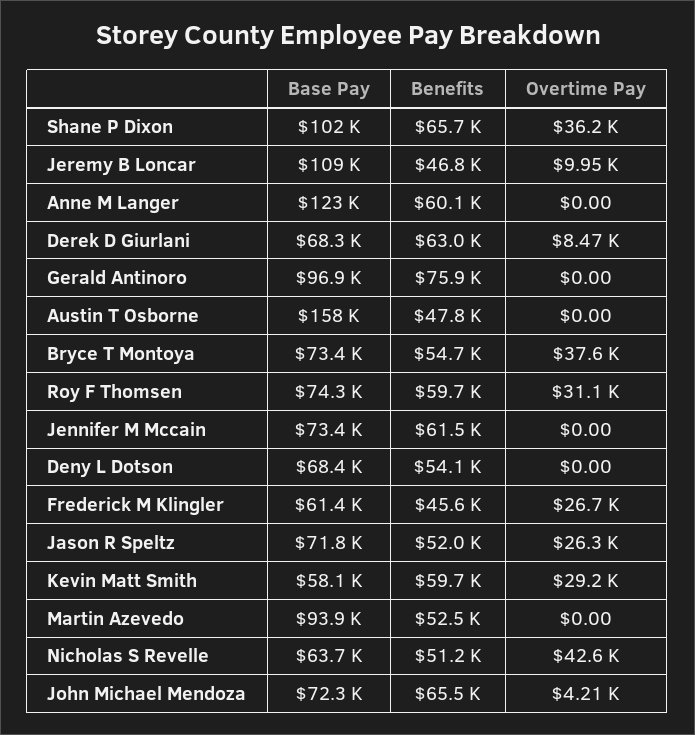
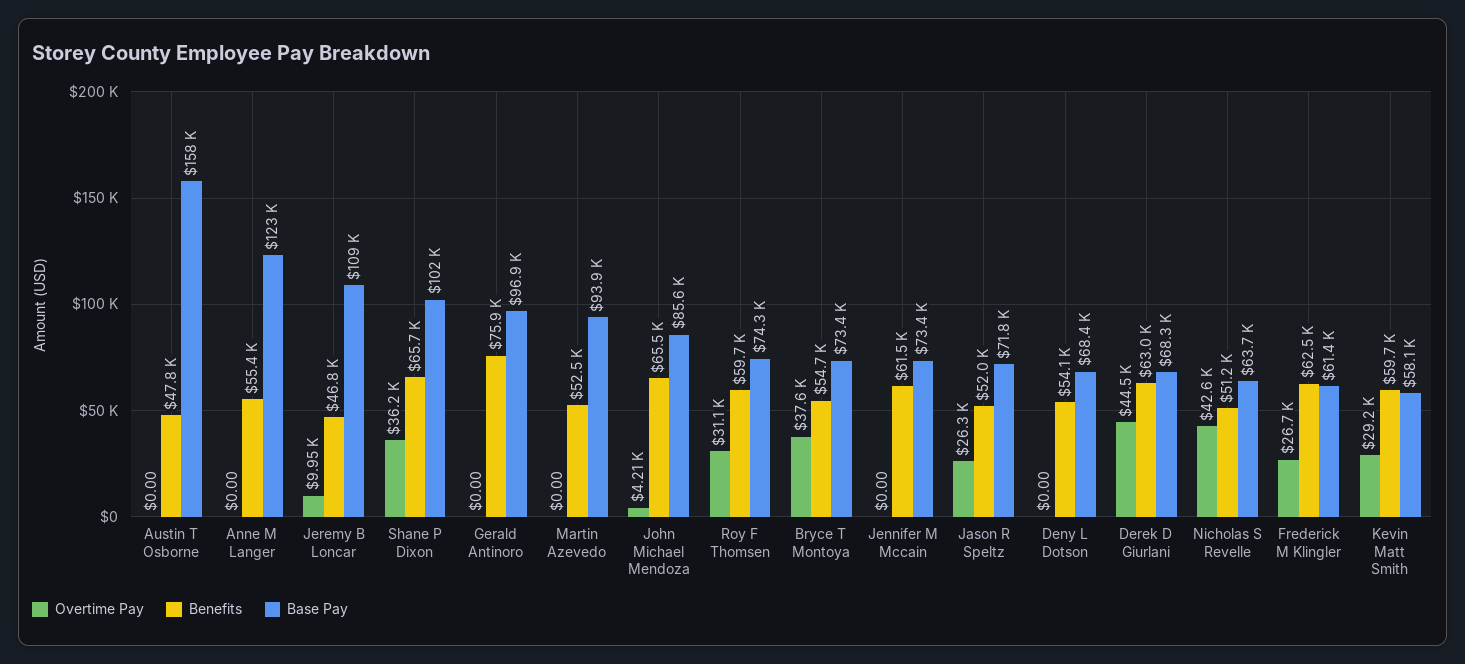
Benefits, Anne M Langer: 60100 -> 55400
Overtime Pay, Derek D Giurlani: 8470 -> 44500
Benefits, Frederick M Klingler: 45600 -> 62500
Base Pay, John Michael Mendoza: 72300 -> 85600

